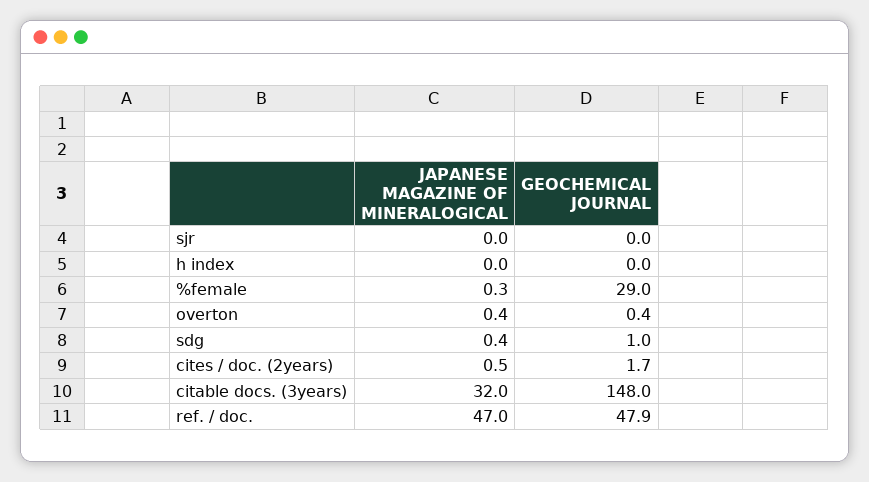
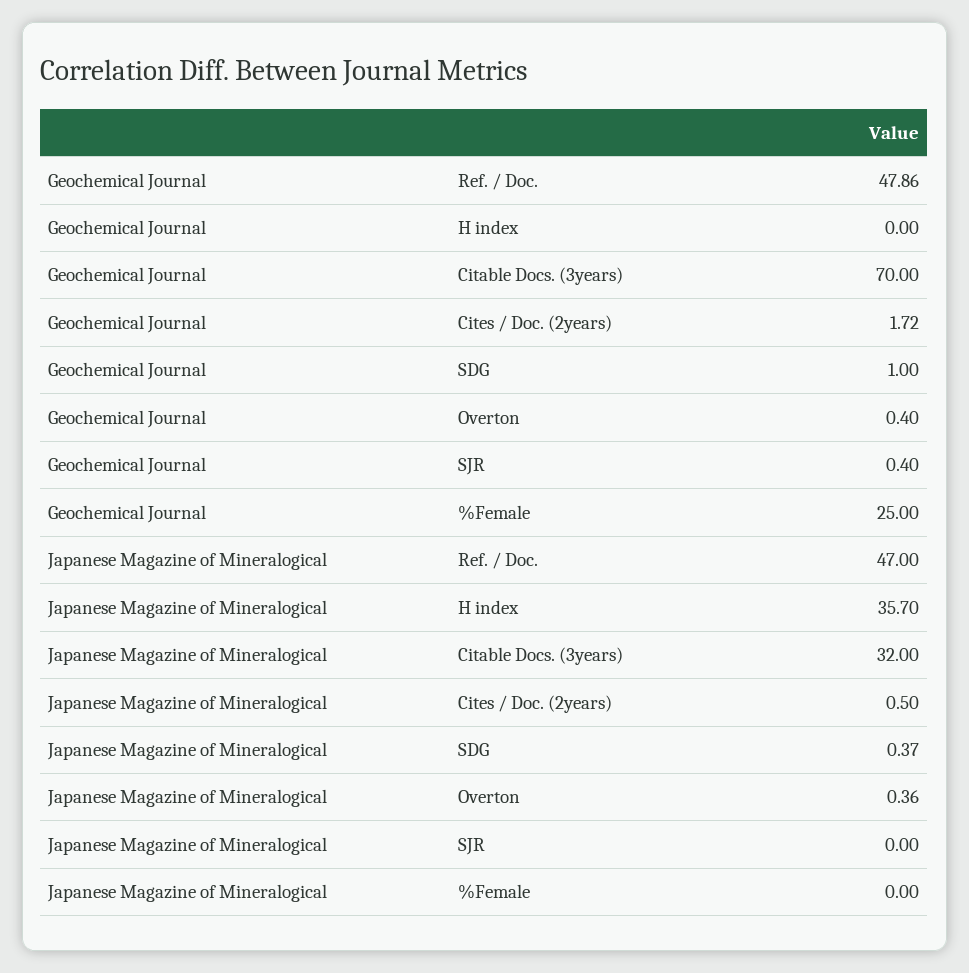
GEOCHEMICAL JOURNAL, sjr: 0 -> 0.4
JAPANESE MAGAZINE OF MINERALOGICAL, h index: 0 -> 35.7
JAPANESE MAGAZINE OF MINERALOGICAL, %female: 0.3 -> 0
GEOCHEMICAL JOURNAL, %female: 29 -> 25
GEOCHEMICAL JOURNAL, citable docs. (3years): 148 -> 70

